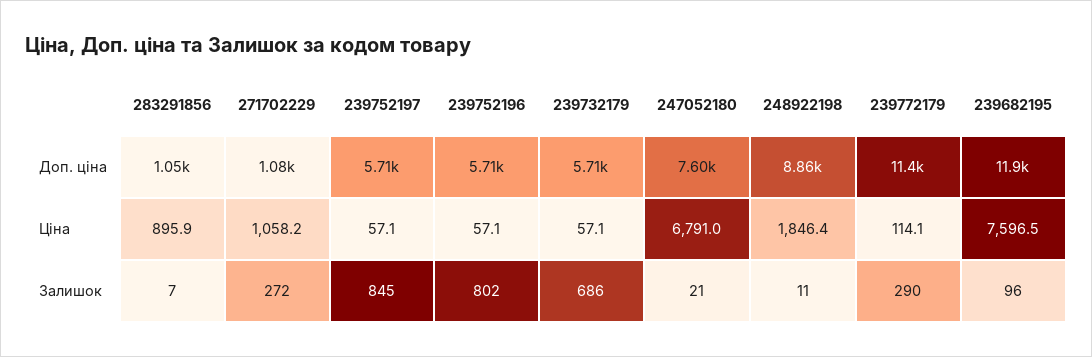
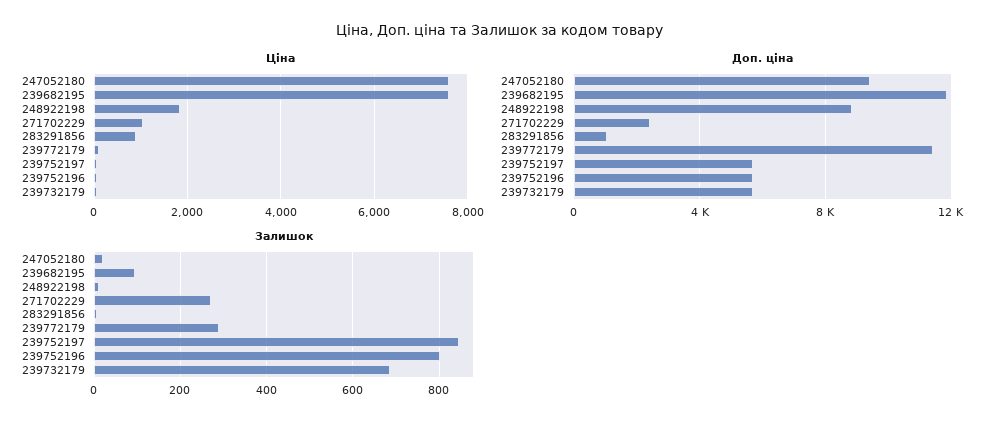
Доп. ціна, 271702229: 1080 -> 2500
Доп. ціна, 247052180: 7600 -> 9500
Ціна, 247052180: 6791 -> 7600

